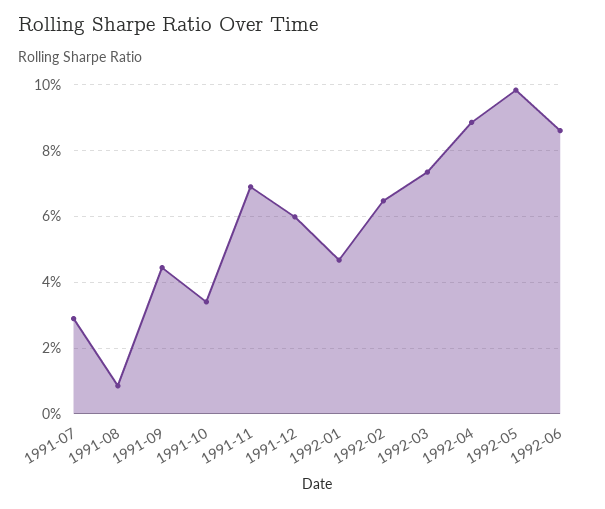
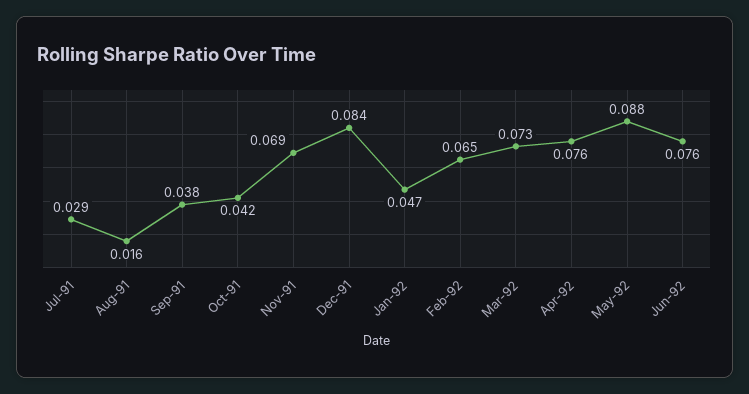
1991-08: 0.008 -> 0.016
1991-09: 0.044 -> 0.038
1991-10: 0.034 -> 0.042
1991-12: 0.06 -> 0.084
1992-04: 0.088 -> 0.076
1992-05: 0.098 -> 0.088
1992-06: 0.086 -> 0.076

